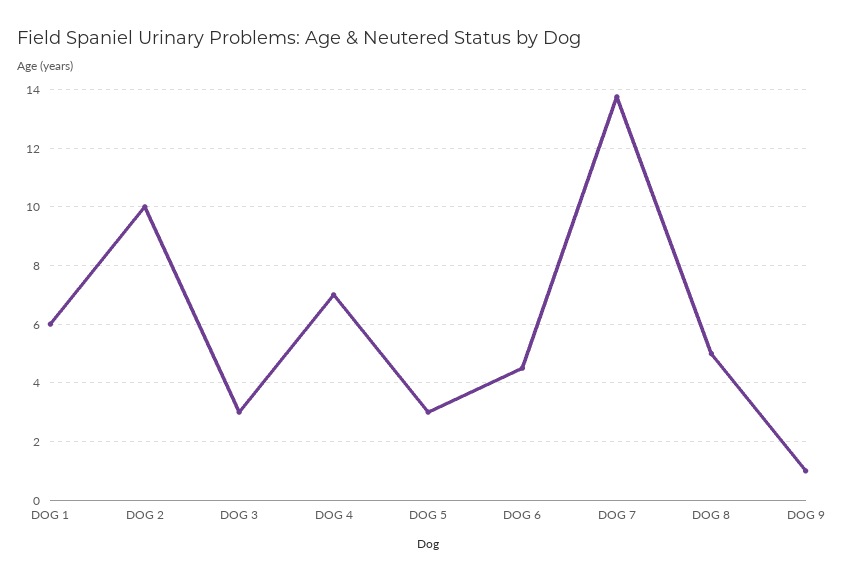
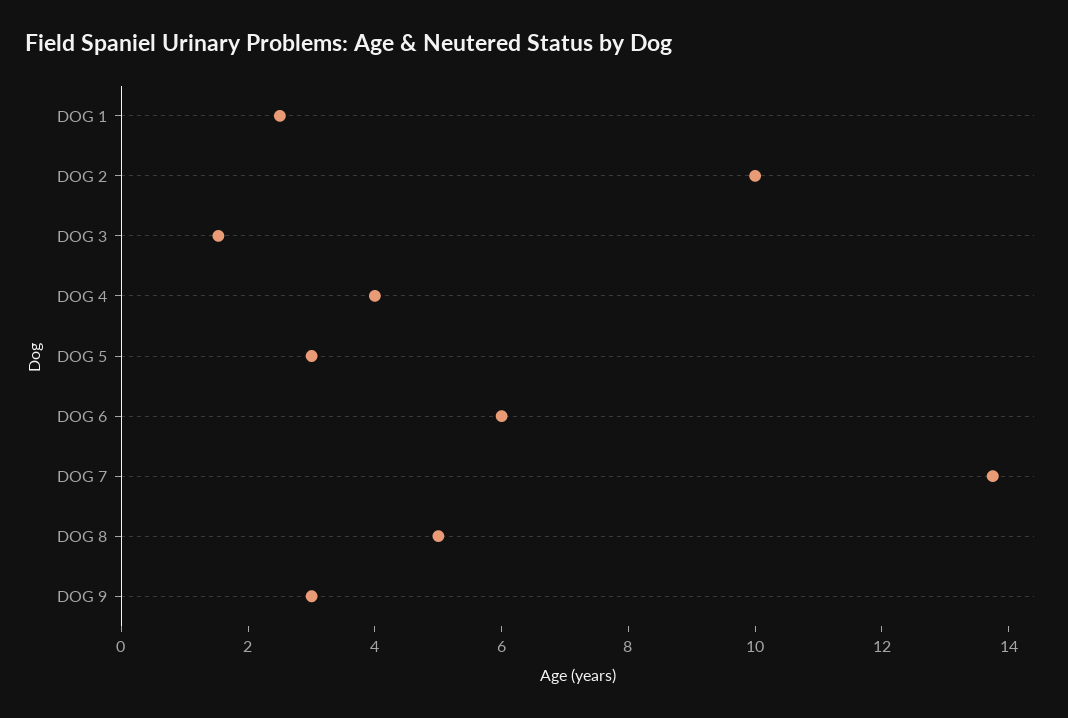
DOG 1: 6 -> 2.5
DOG 3: 3 -> 1.5
DOG 4: 7 -> 4
DOG 6: 4.5 -> 6
DOG 9: 1 -> 3

